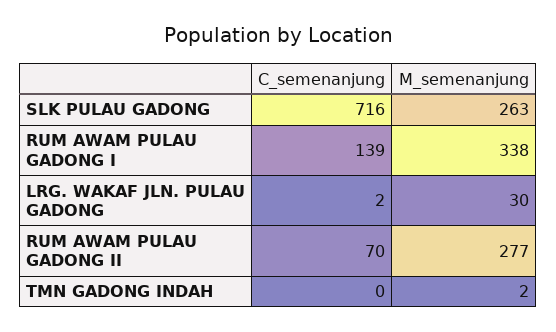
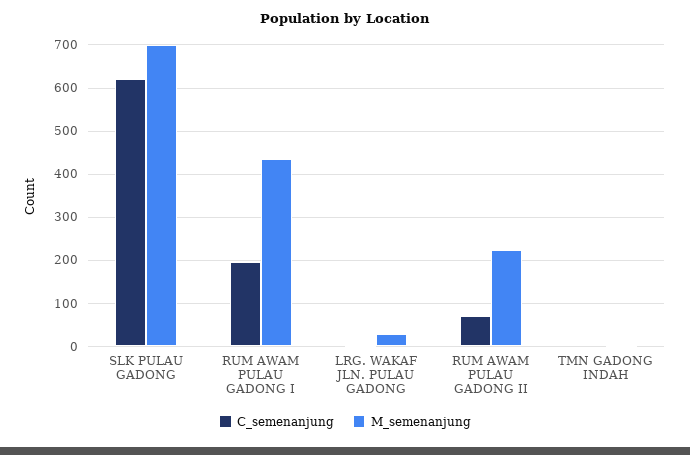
C_semenanjung, SLK PULAU GADONG: 716 -> 620
M_semenanjung, SLK PULAU GADONG: 263 -> 700
C_semenanjung, RUM AWAM PULAU GADONG I: 139 -> 200
M_semenanjung, RUM AWAM PULAU GADONG I: 338 -> 440
M_semenanjung, RUM AWAM PULAU GADONG II: 277 -> 220

